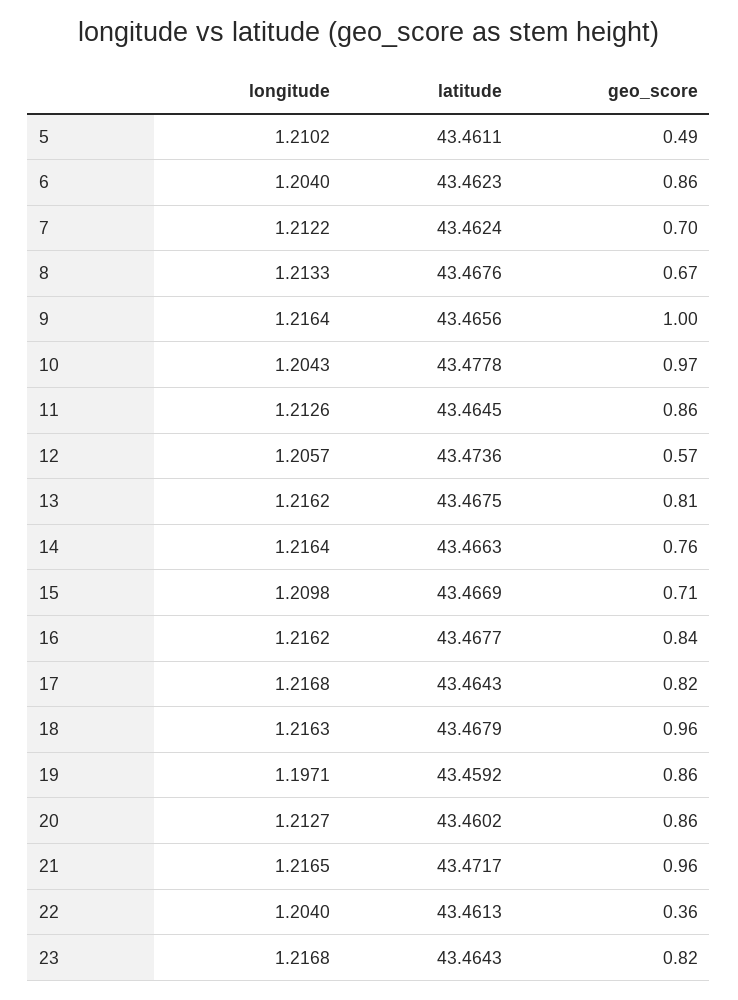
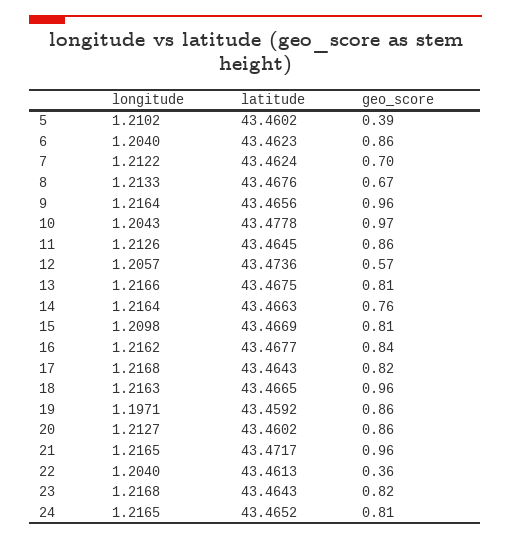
latitude, 5: 43.4611 -> 43.4602
geo_score, 5: 0.49 -> 0.39
geo_score, 9: 1 -> 0.96
longitude, 13: 1.2162 -> 1.2166
geo_score, 15: 0.71 -> 0.81
latitude, 18: 43.4679 -> 43.4665
longitude, 24: none -> 1.2165
latitude, 24: none -> 43.4652
geo_score, 24: none -> 0.81

